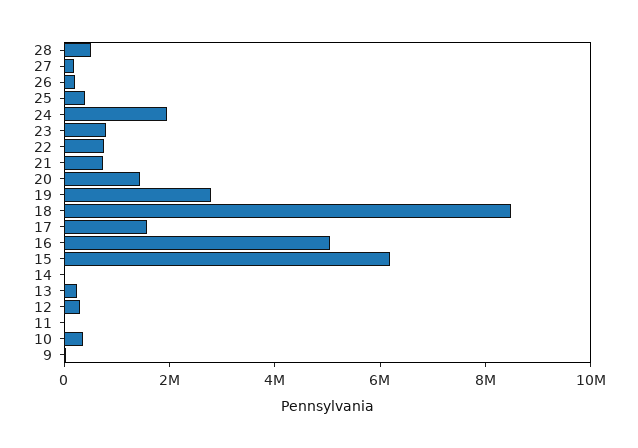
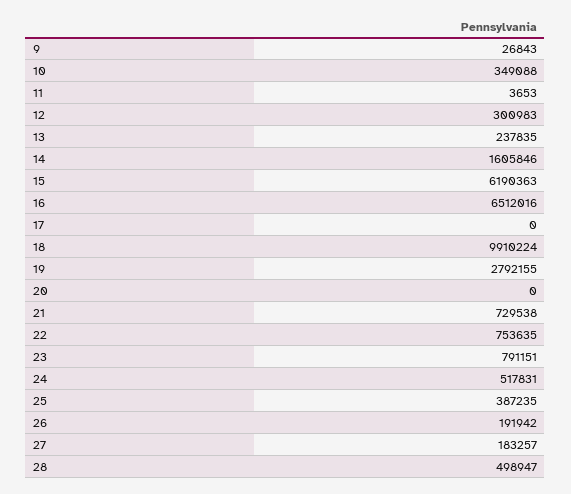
24: 2000000 -> 517831
20: 1500000 -> 0
18: 8500000 -> 9910224
17: 1500000 -> 0
16: 5000000 -> 6512016
14: 0 -> 1605846

